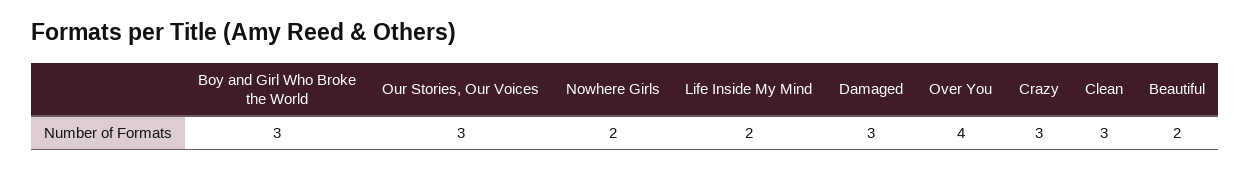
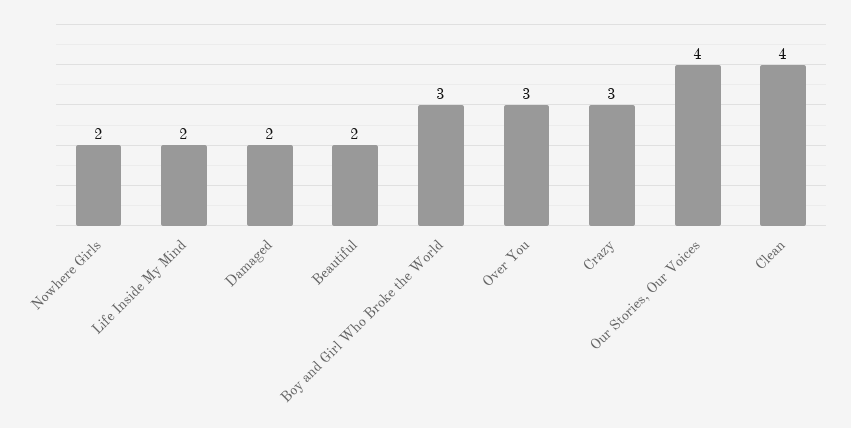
Our Stories, Our Voices: 3 -> 4
Damaged: 3 -> 2
Over You: 4 -> 3
Clean: 3 -> 4

